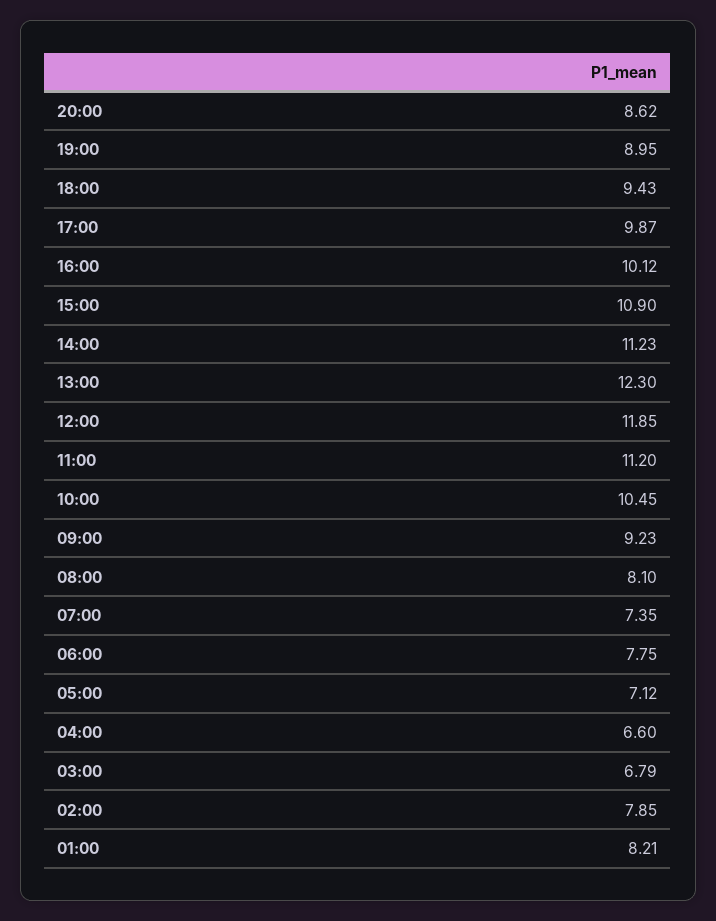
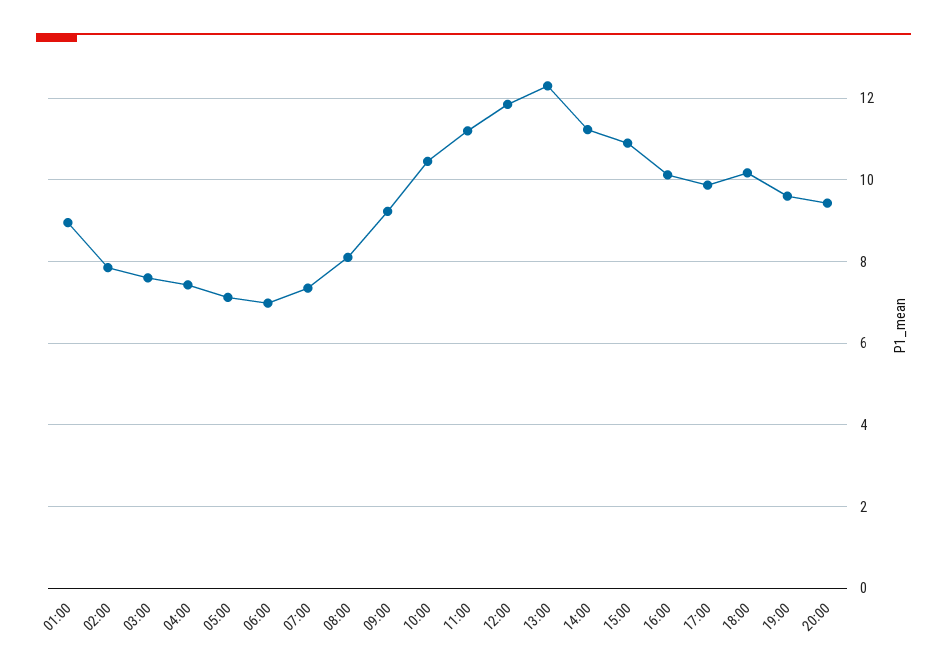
20:00: 8.62 -> 9.4
19:00: 8.95 -> 9.6
18:00: 9.43 -> 10.2
06:00: 7.75 -> 7
04:00: 6.6 -> 7.4
03:00: 6.79 -> 7.6
01:00: 8.21 -> 9

